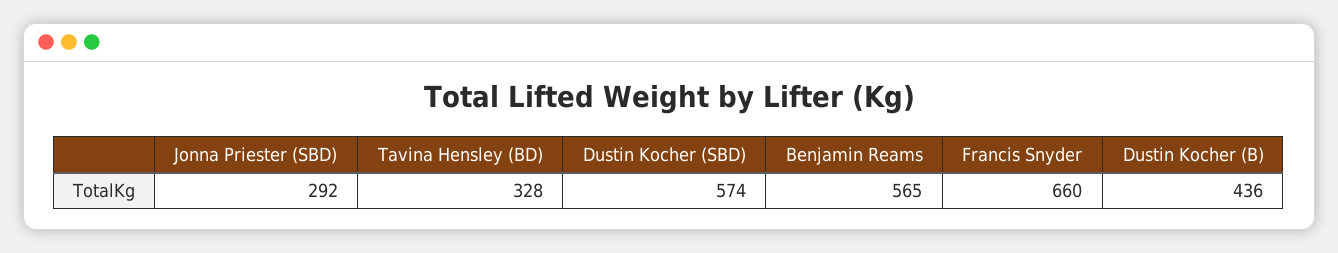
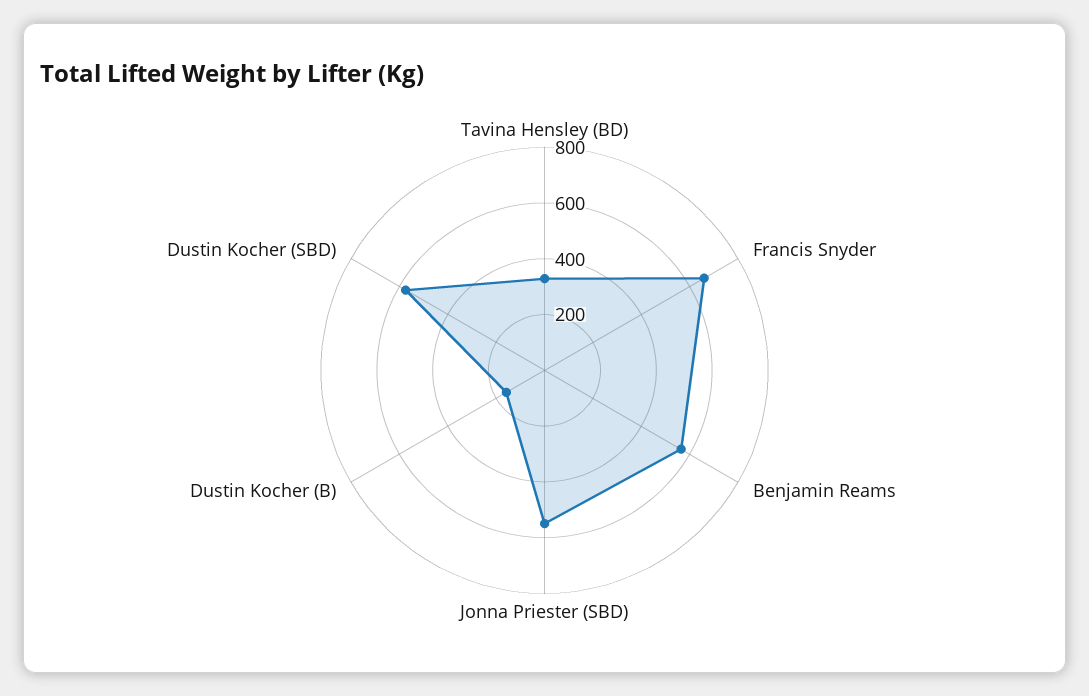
Jonna Priester (SBD): 292 -> 550
Dustin Kocher (B): 436 -> 150

